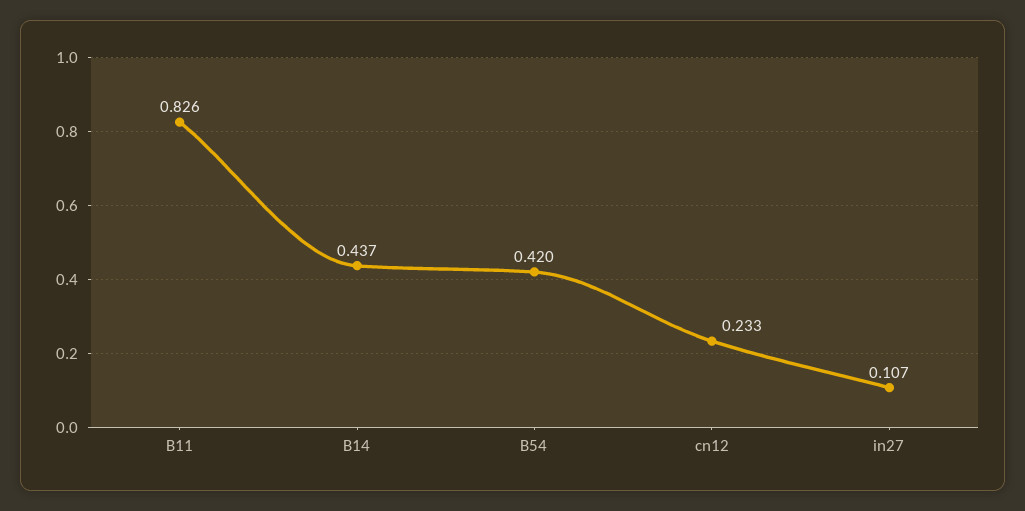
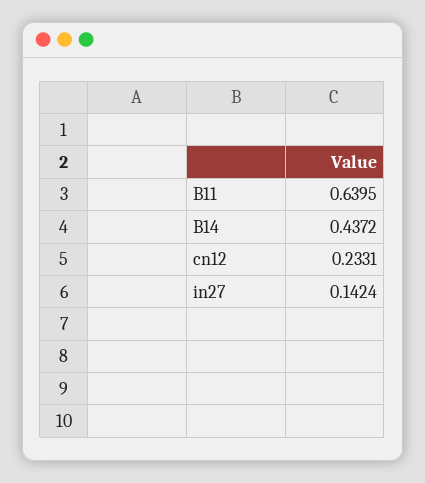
B11: 0.826 -> 0.6395
B54: 0.42 -> none
in27: 0.107 -> 0.1424

